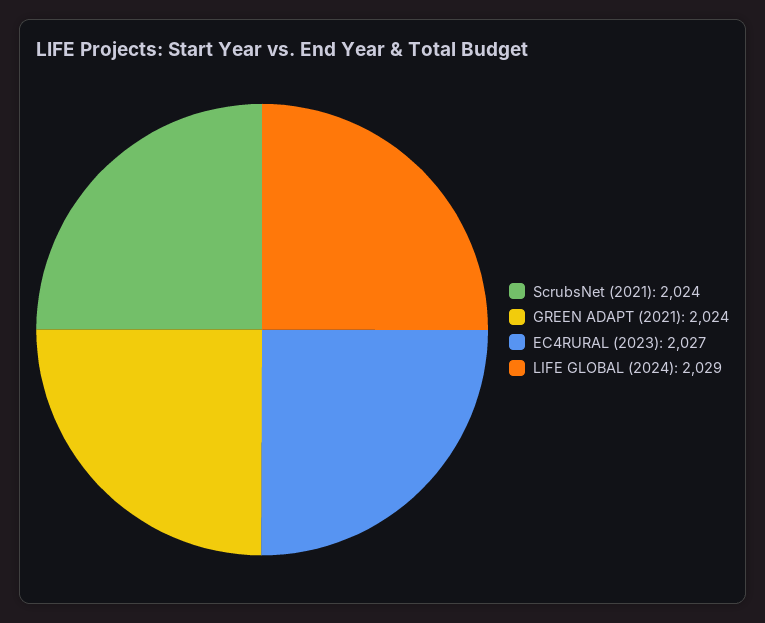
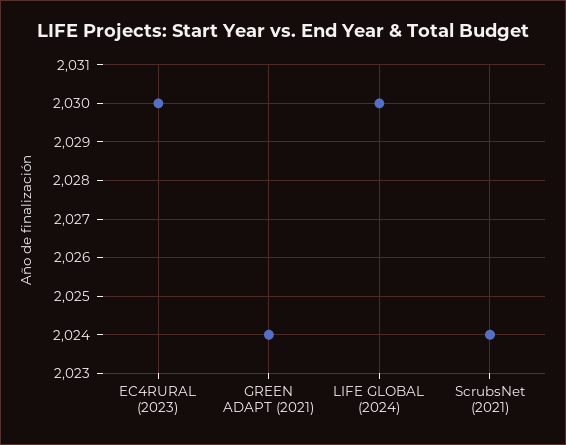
EC4RURAL (2023): 2027 -> 2030
LIFE GLOBAL (2024): 2029 -> 2030

